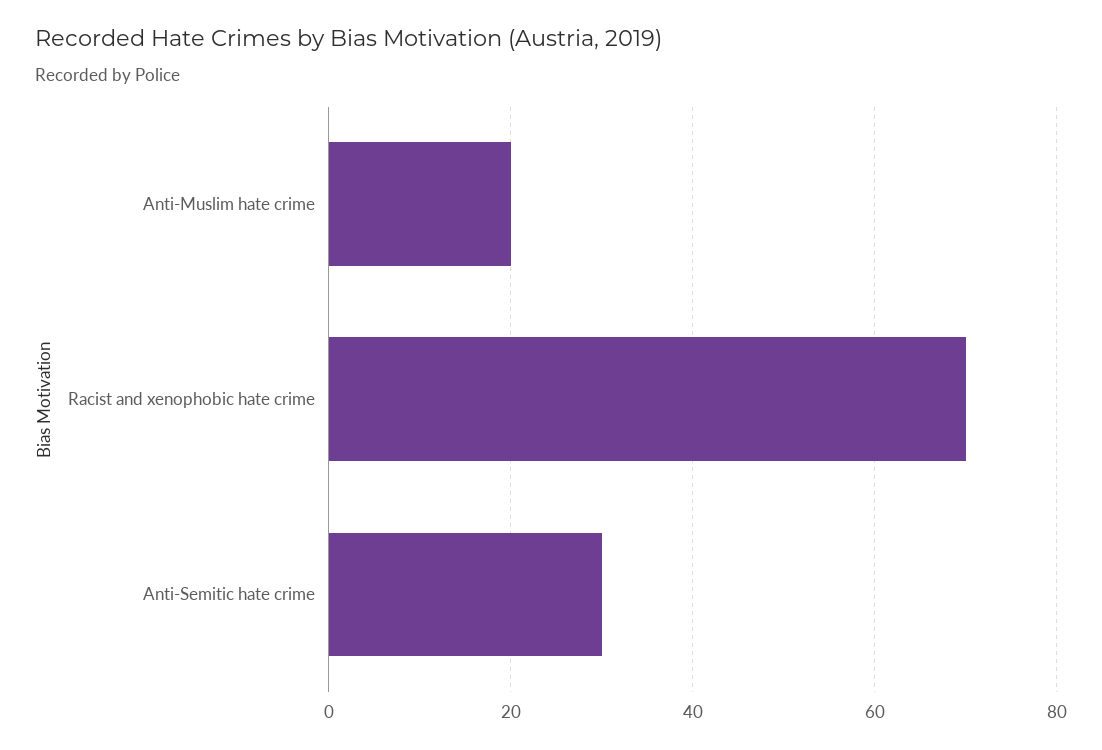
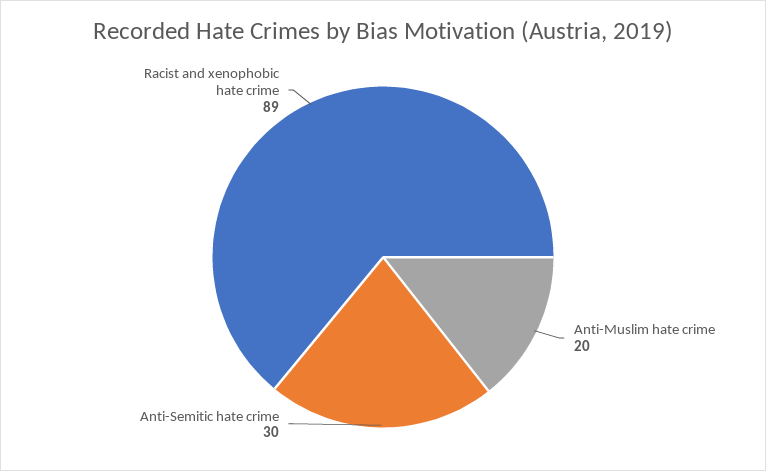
Racist and xenophobic hate crime: 70 -> 89

